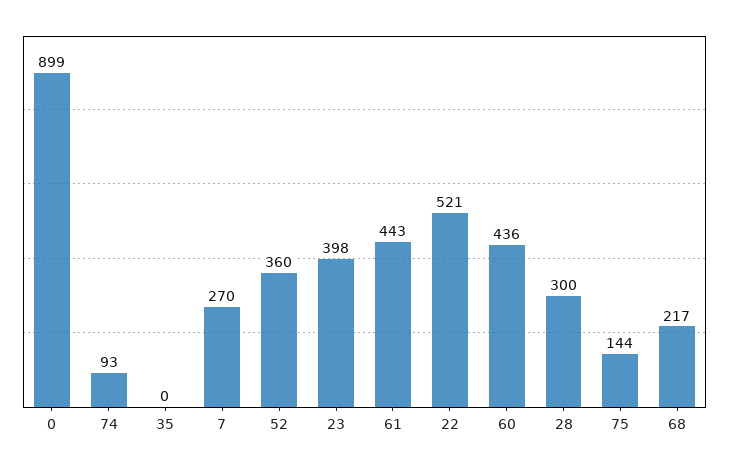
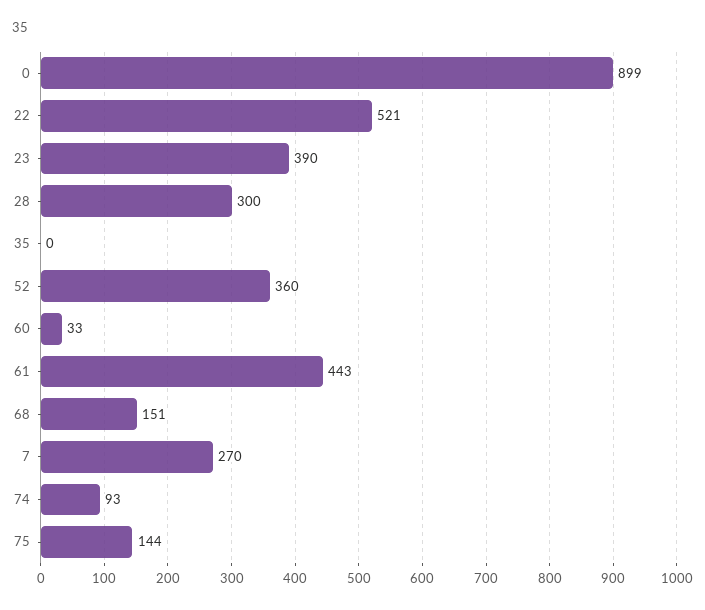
23: 398 -> 390
60: 436 -> 33
68: 217 -> 151

